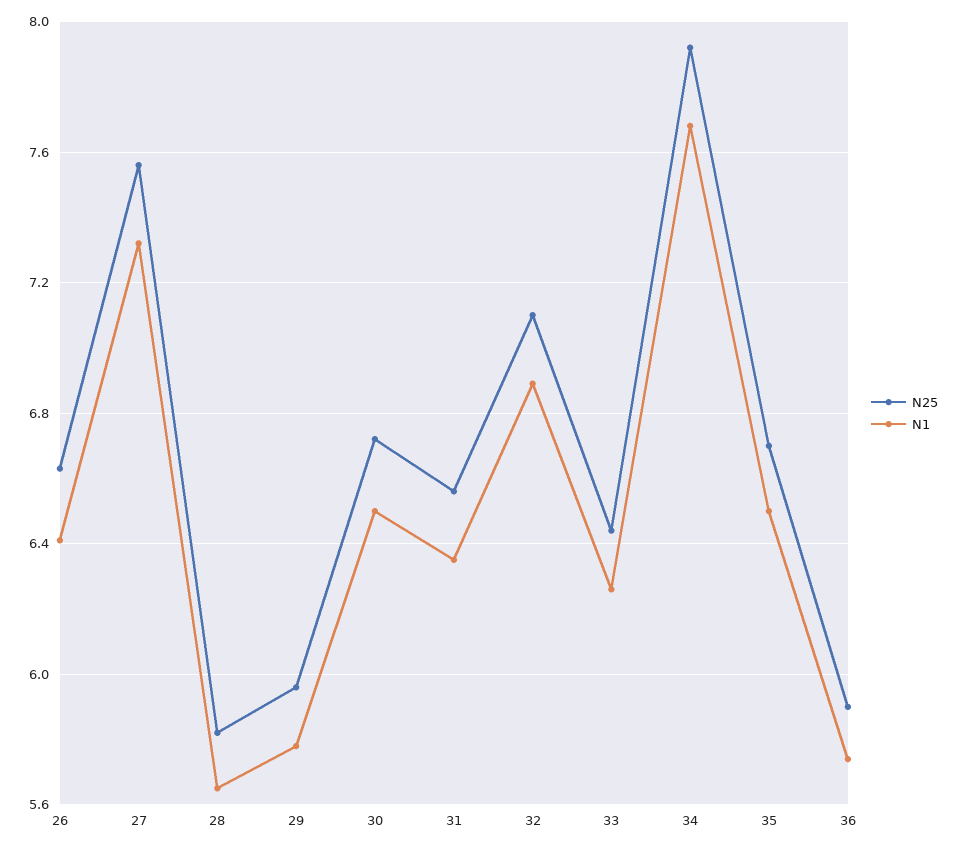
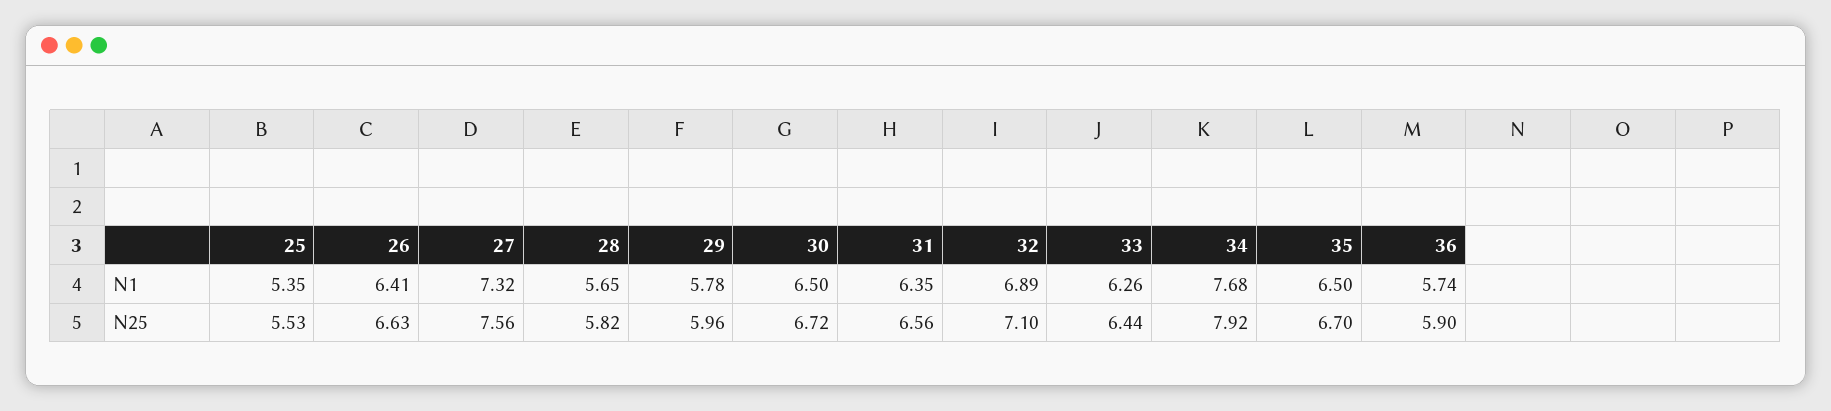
N1, 25: none -> 5.35
N25, 25: none -> 5.53

